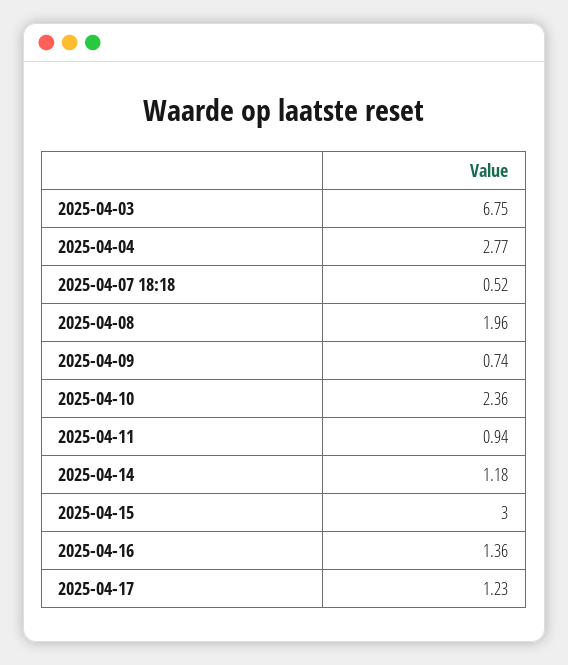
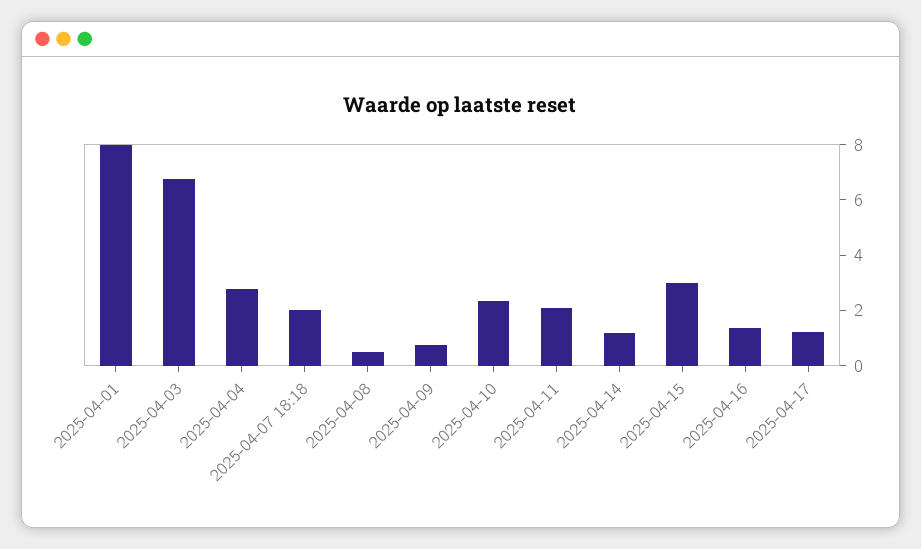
2025-04-07 18:18: 0.52 -> 2
2025-04-08: 1.96 -> 0.5
2025-04-11: 0.94 -> 2
2025-04-01: none -> 8

